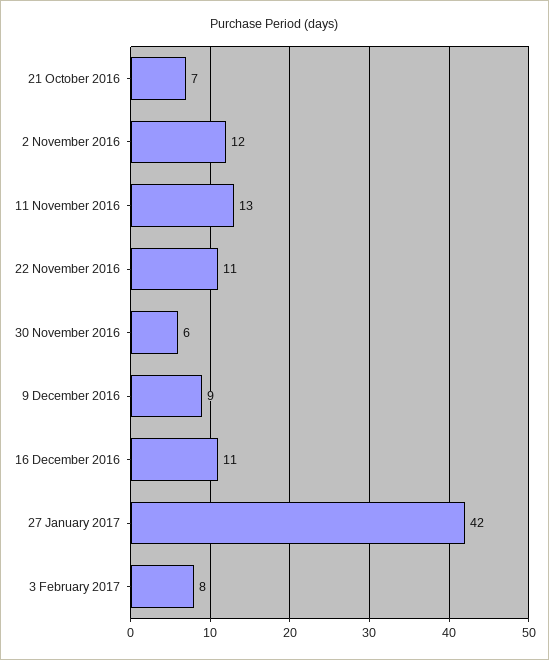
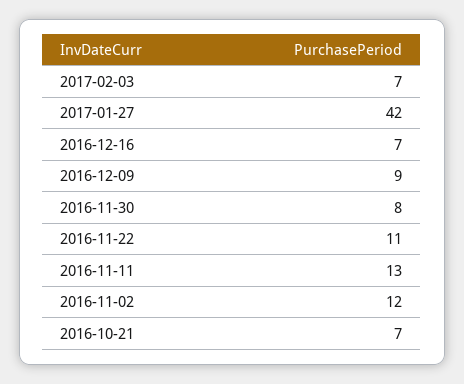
30 November 2016: 6 -> 8
16 December 2016: 11 -> 7
3 February 2017: 8 -> 7

